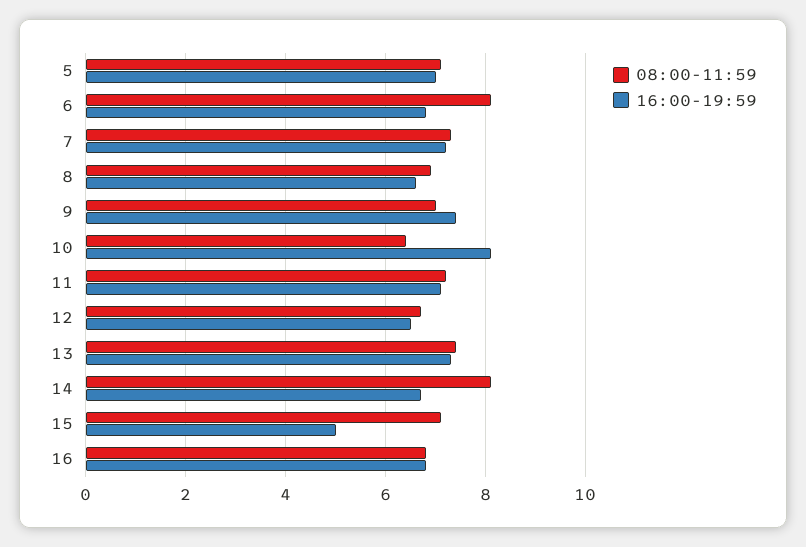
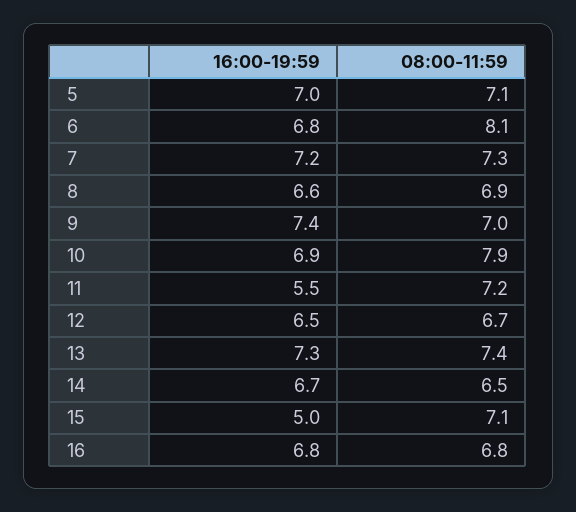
08:00-11:59, 10: 6.5 -> 7.9
16:00-19:59, 10: 8 -> 6.9
16:00-19:59, 11: 7 -> 5.5
08:00-11:59, 14: 8 -> 6.5

